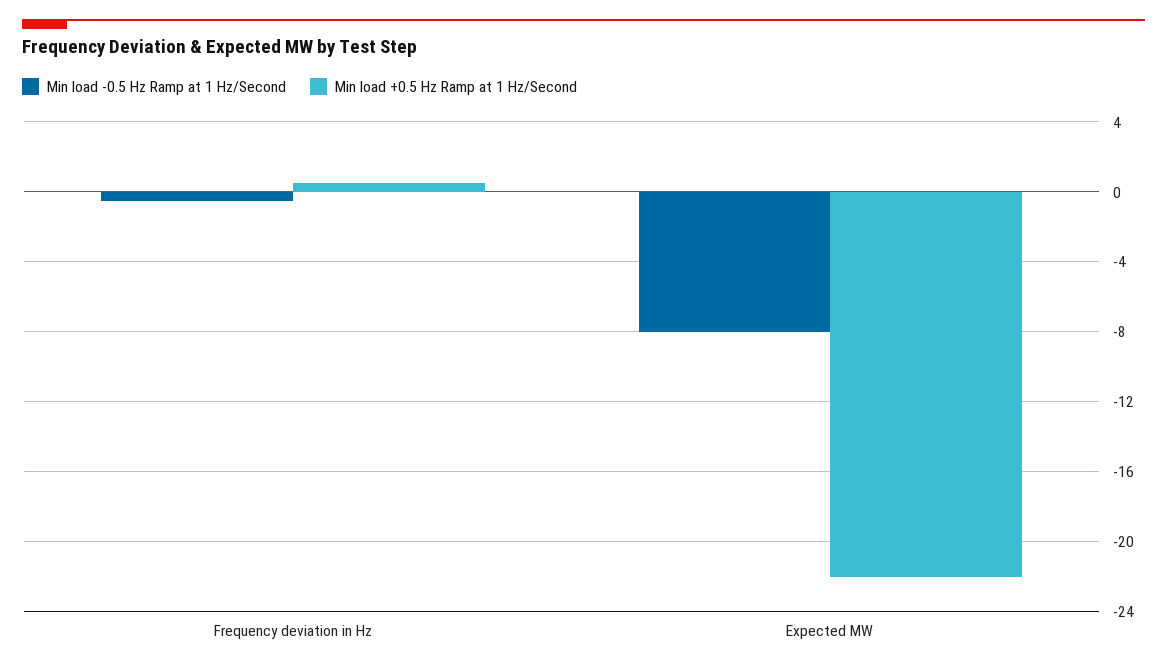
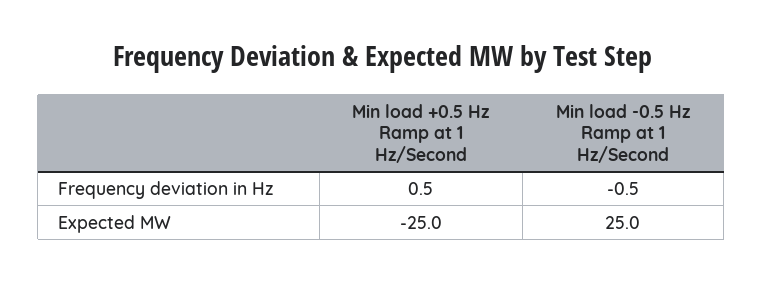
Min load -0.5 Hz Ramp at 1 Hz/Second, Expected MW: -8 -> 25
Min load +0.5 Hz Ramp at 1 Hz/Second, Expected MW: -22 -> -25

